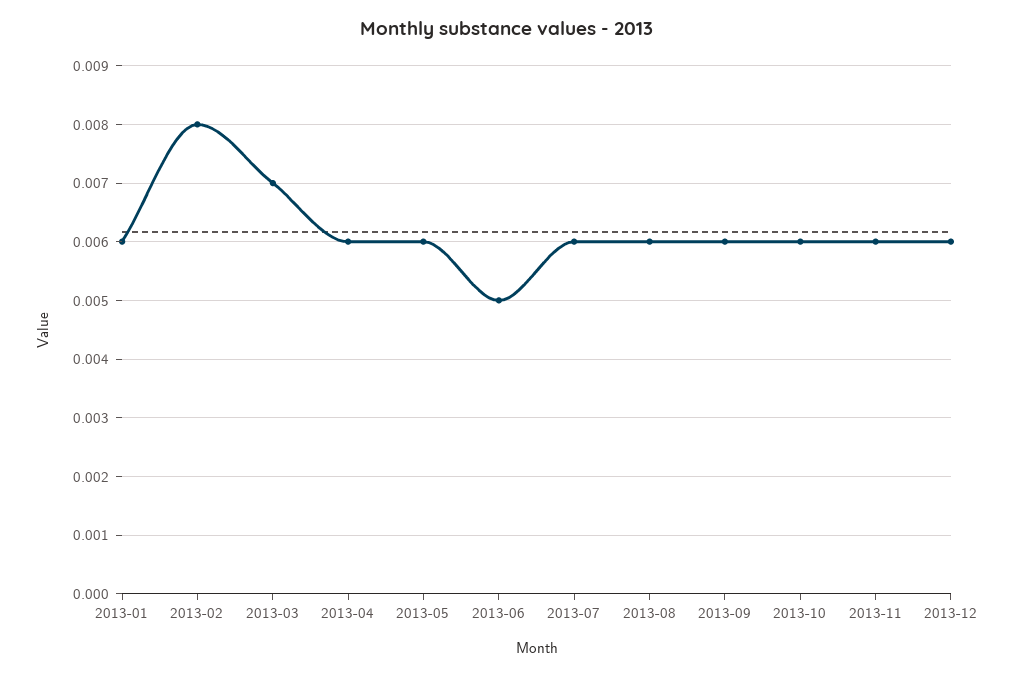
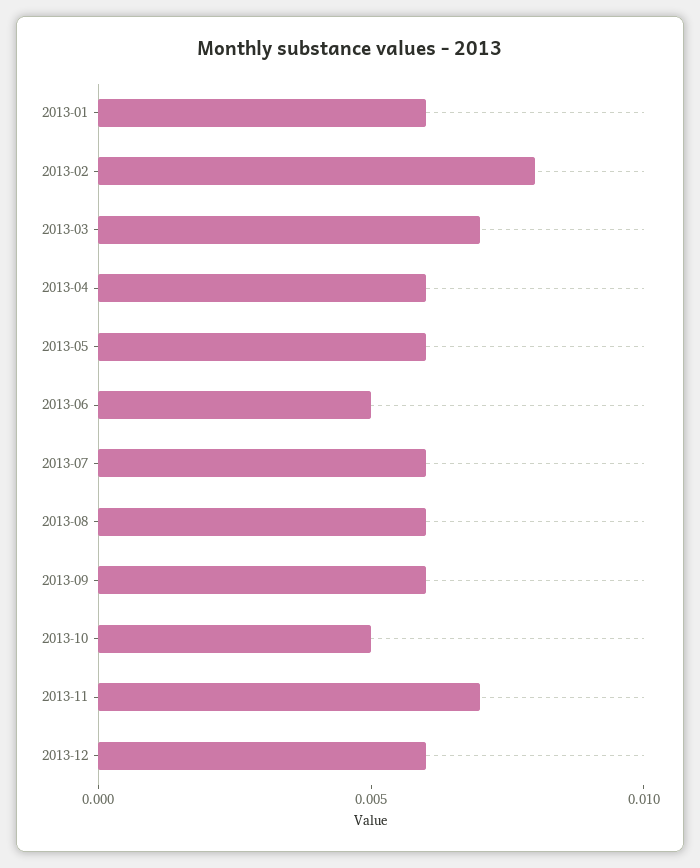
2013-10: 0.006 -> 0.005
2013-11: 0.006 -> 0.007

